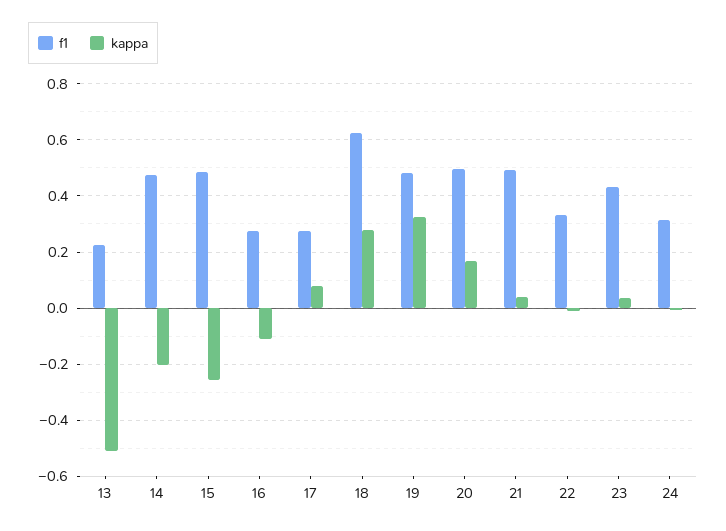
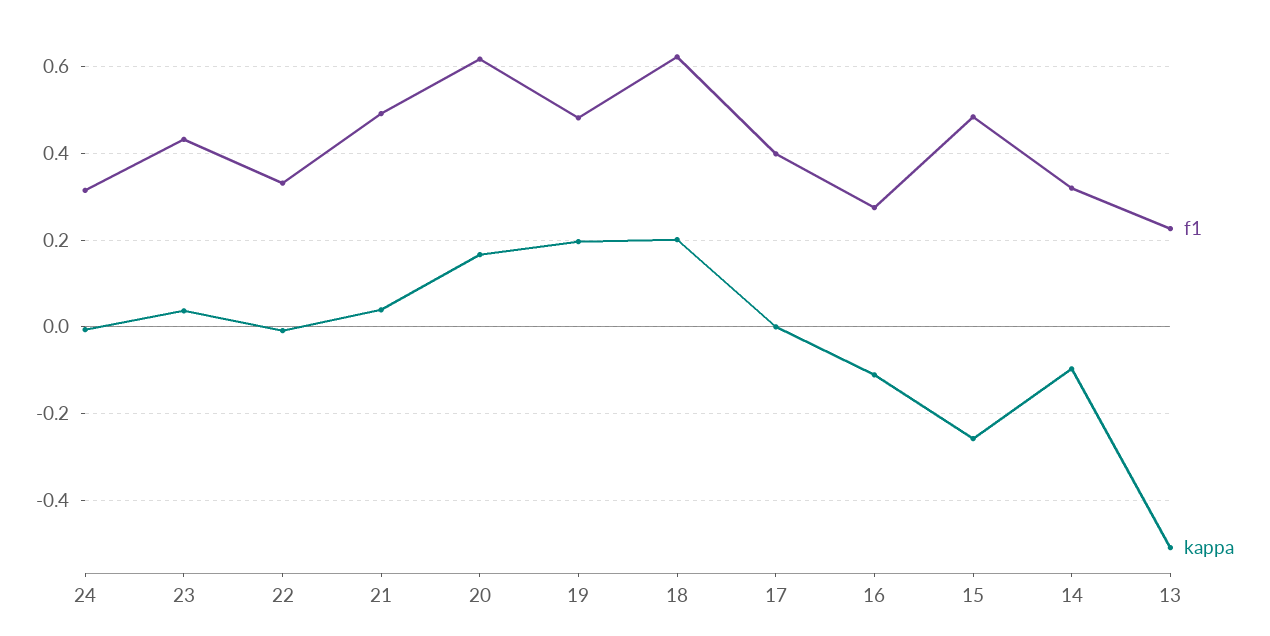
f1, 14: 0.475 -> 0.32
kappa, 14: -0.2 -> -0.1
f1, 17: 0.275 -> 0.4
kappa, 17: 0.075 -> 0
kappa, 18: 0.275 -> 0.2
kappa, 19: 0.325 -> 0.2
f1, 20: 0.5 -> 0.62

